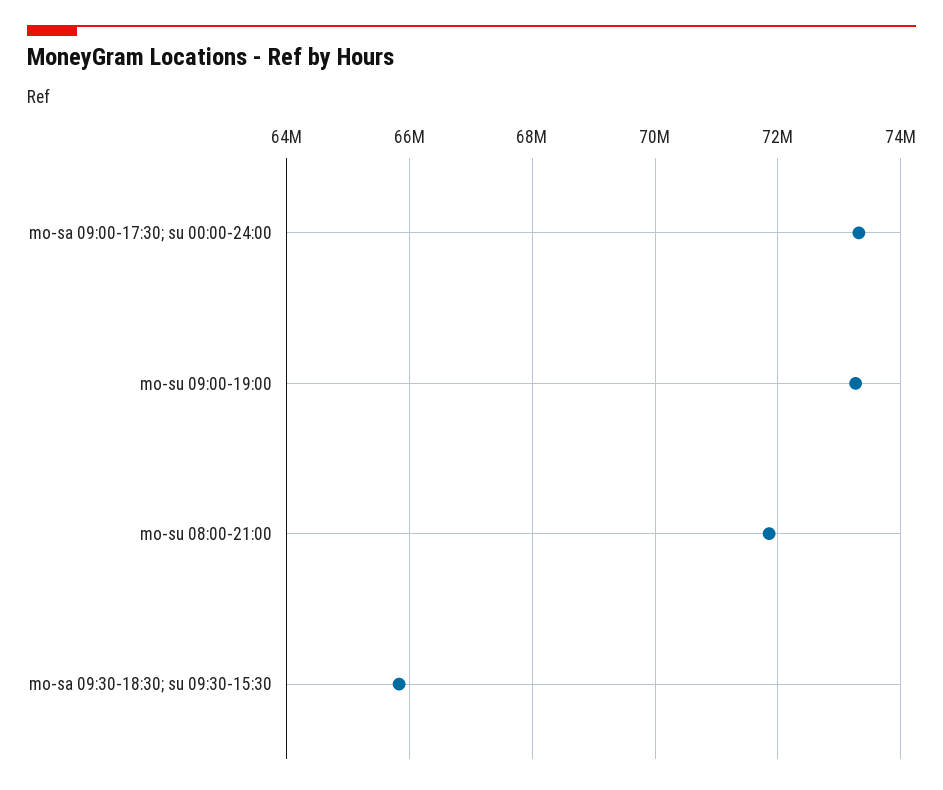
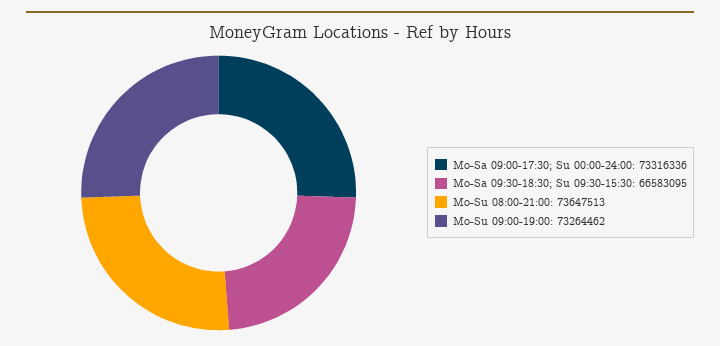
mo-su 08:00-21:00: 71800000 -> 73647513
mo-sa 09:30-18:30; su 09:30-15:30: 65800000 -> 66583095

